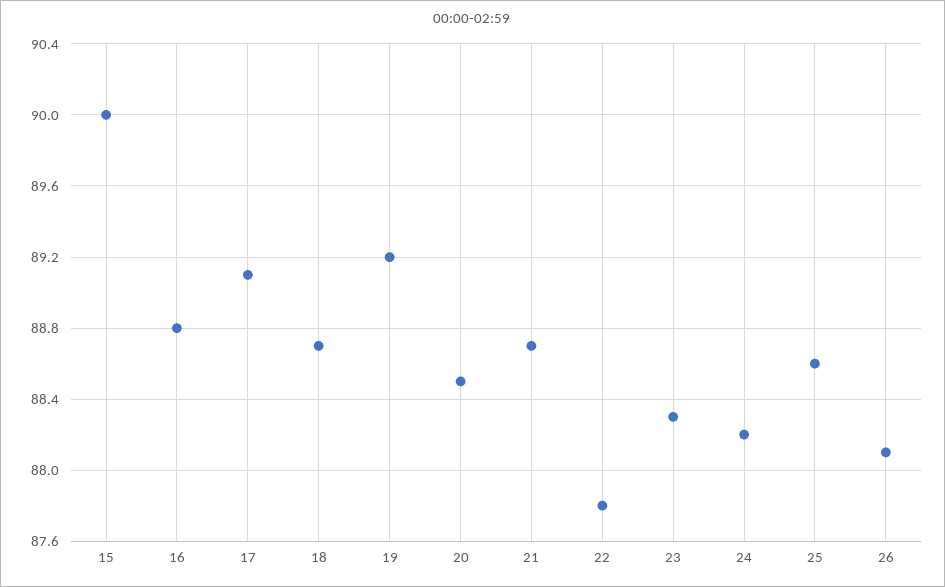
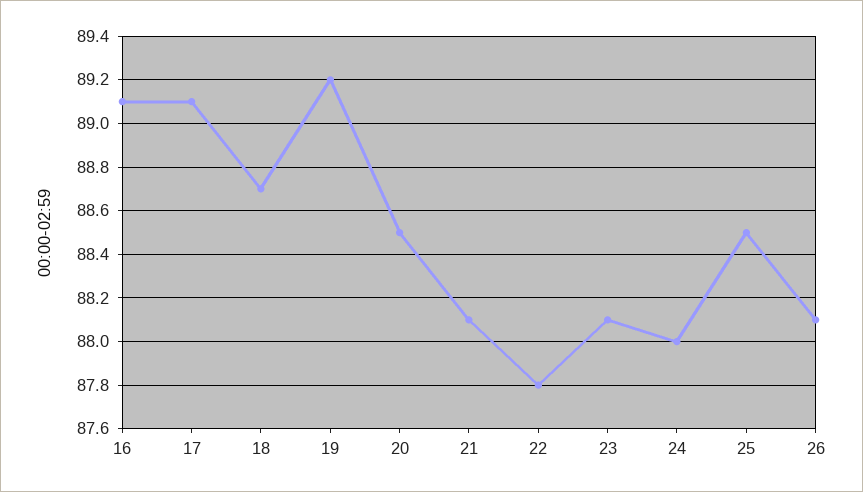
15: 90 -> none
16: 88.8 -> 89.1
21: 88.7 -> 88.1
23: 88.3 -> 88.1
24: 88.2 -> 88
25: 88.6 -> 88.5

